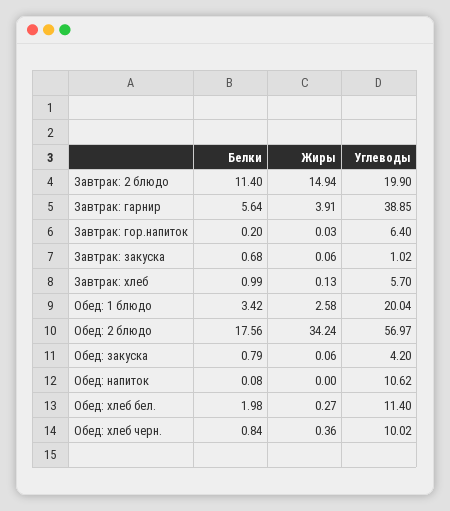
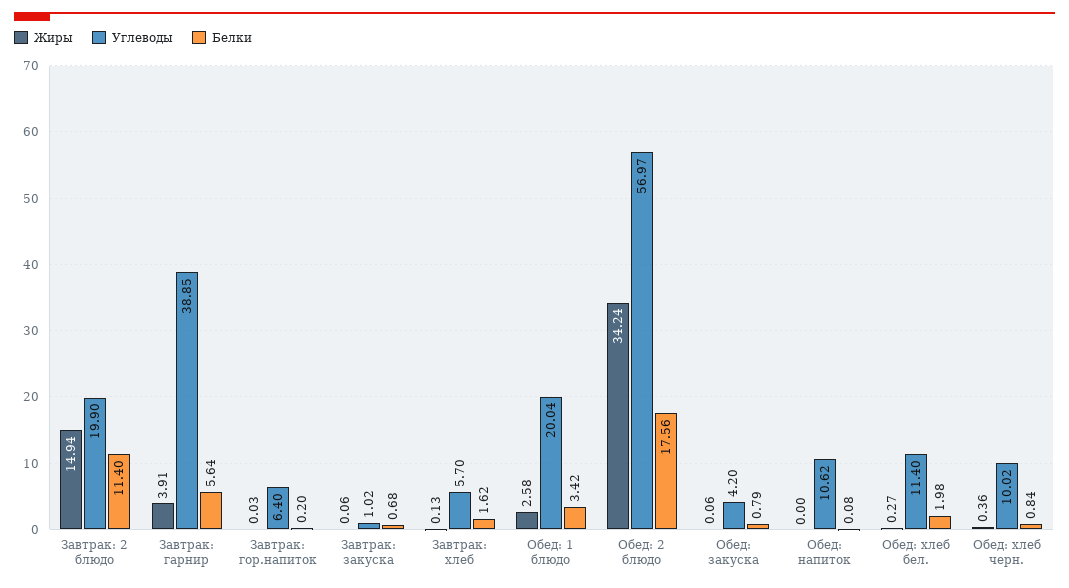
Белки, Завтрак: хлеб: 0.99 -> 1.62

